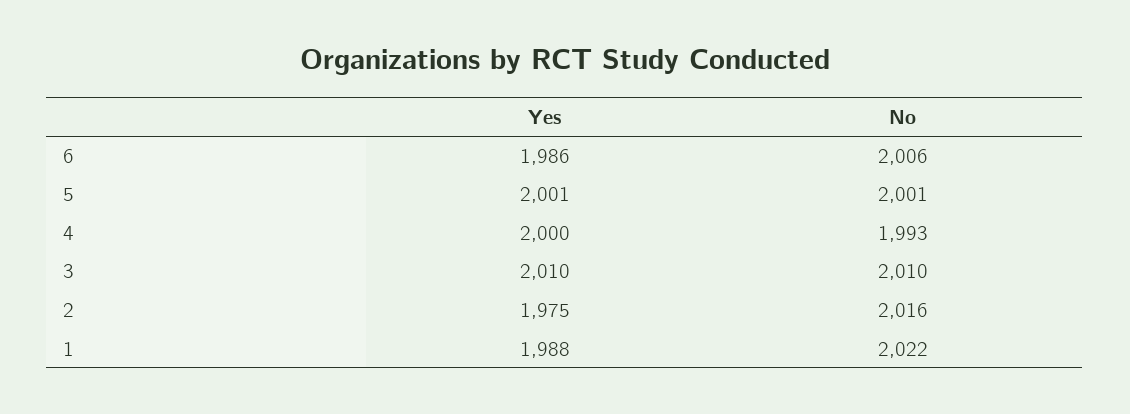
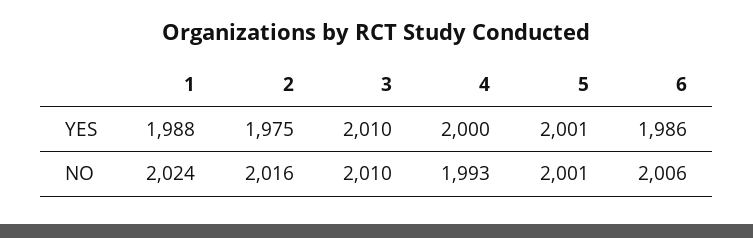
No, 1: 2022 -> 2024

